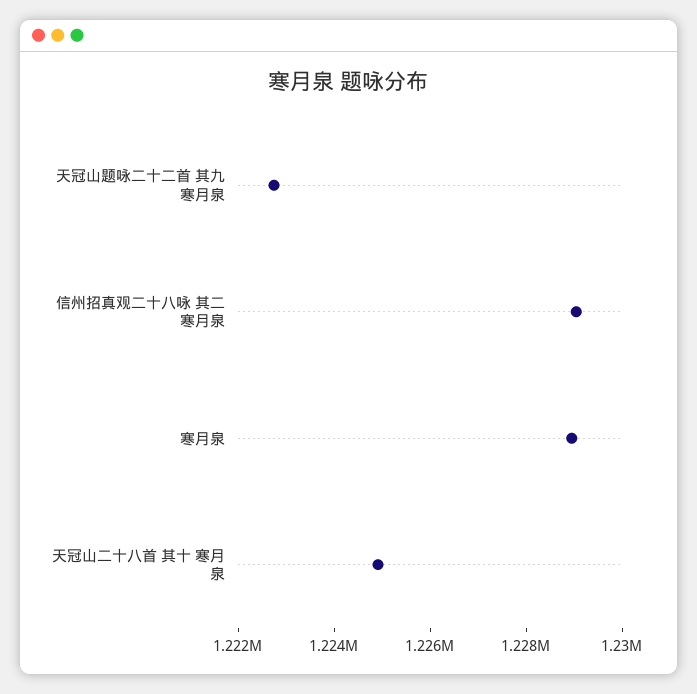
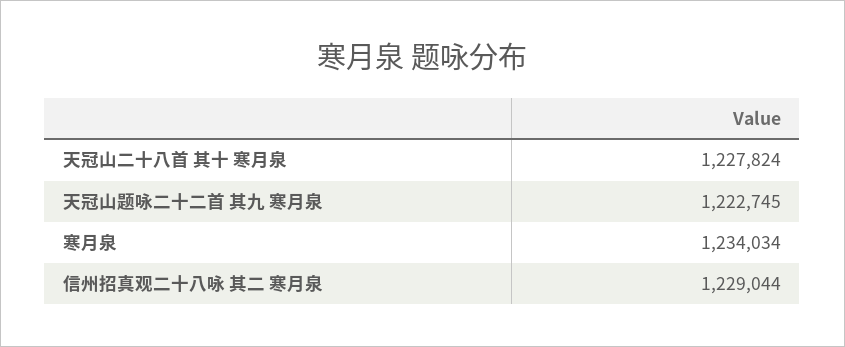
寒月泉: 1229000 -> 1234034
天冠山二十八首 其十 寒月泉: 1225000 -> 1227824

